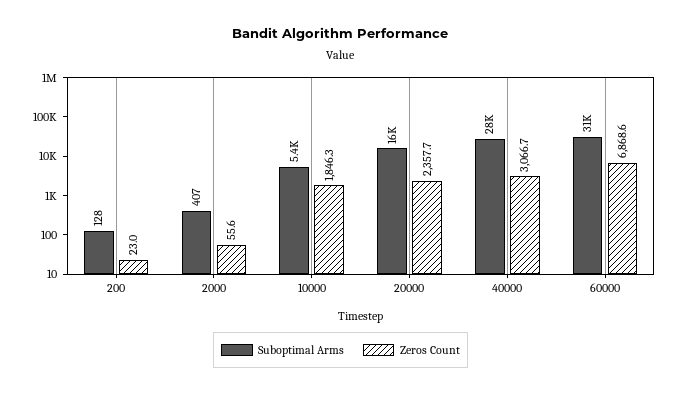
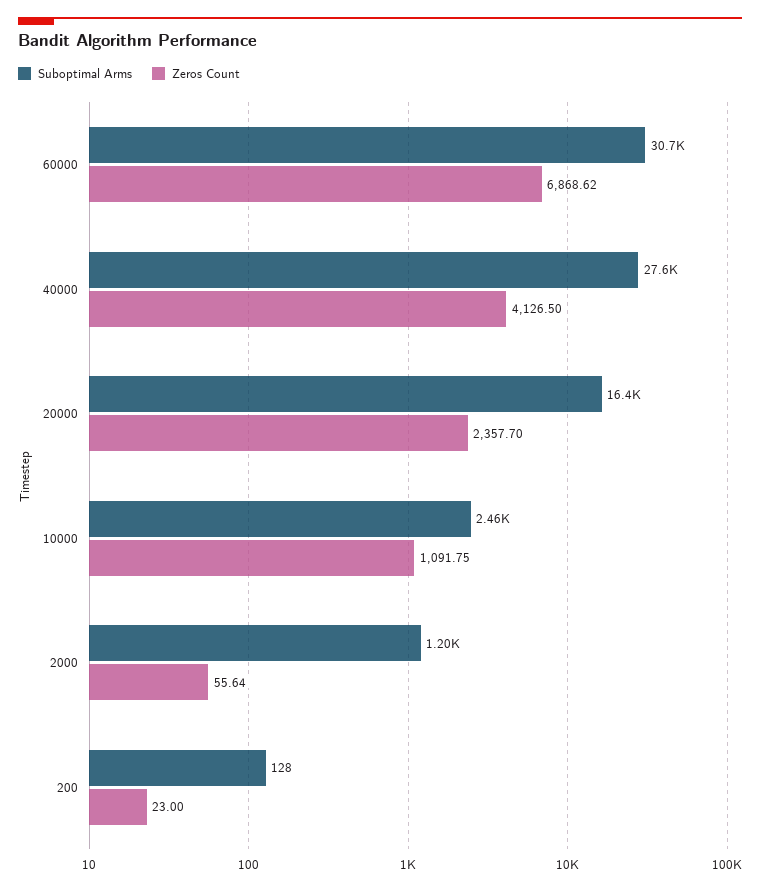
Suboptimal Arms, 2000: 407 -> 1200
Suboptimal Arms, 10000: 5400 -> 2460
Zeros Count, 10000: 1846.3 -> 1091.75
Zeros Count, 40000: 3066.7 -> 4126.5

